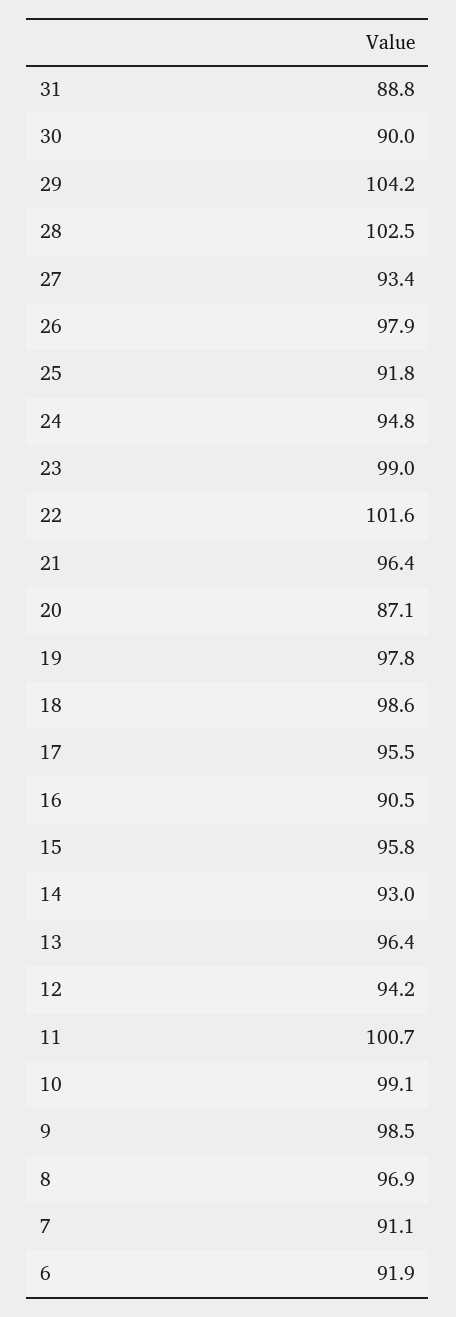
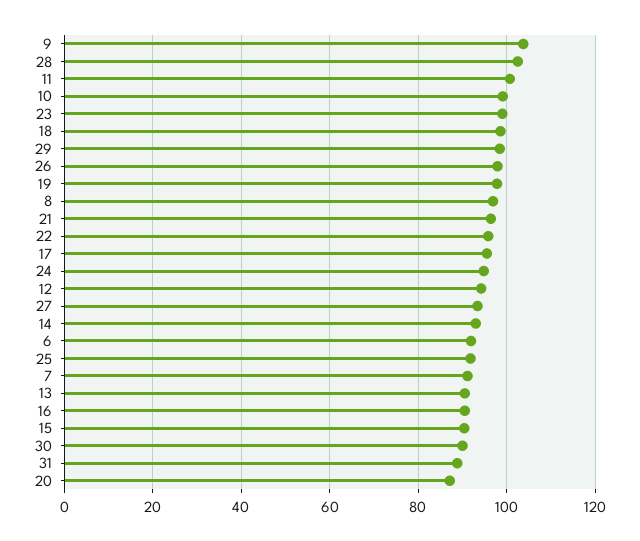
29: 104.2 -> 98
22: 101.6 -> 96
15: 95.8 -> 90
13: 96.4 -> 90
9: 98.5 -> 104

